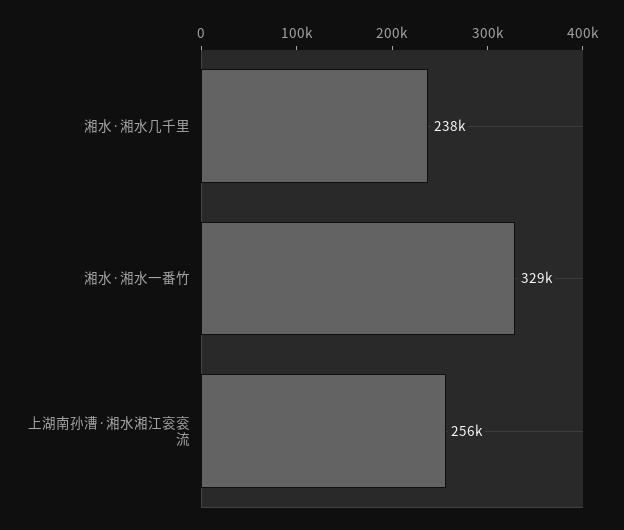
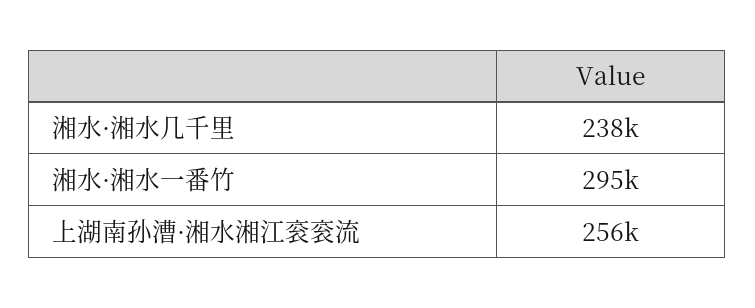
湘水·湘水一番竹: 329000 -> 295000

